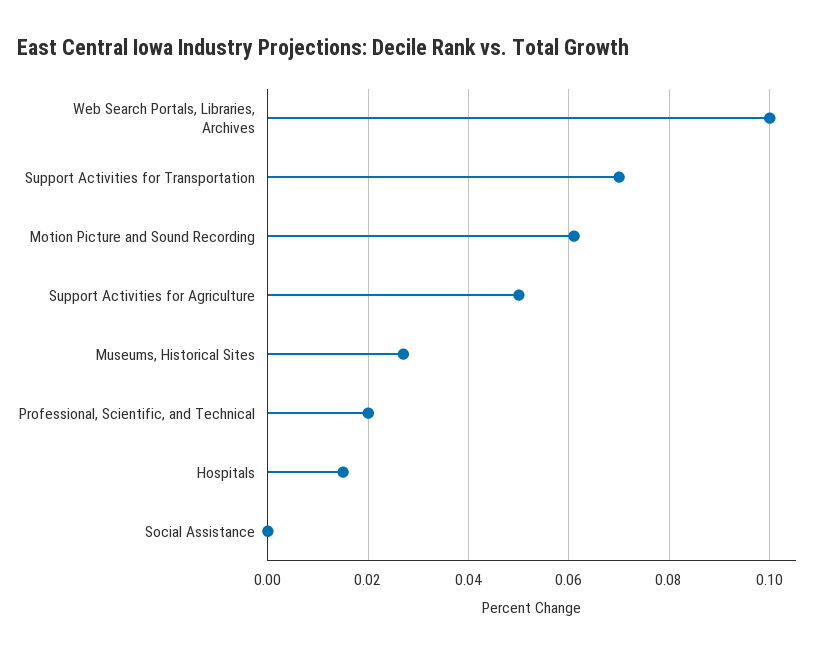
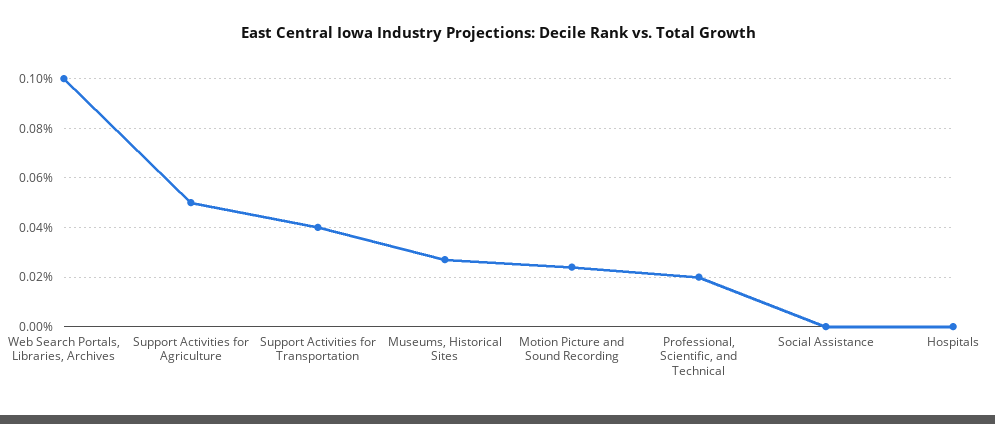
Support Activities for Transportation: 0.07 -> 0.04
Motion Picture and Sound Recording: 0.06 -> 0.025
Hospitals: 0.015 -> 0

